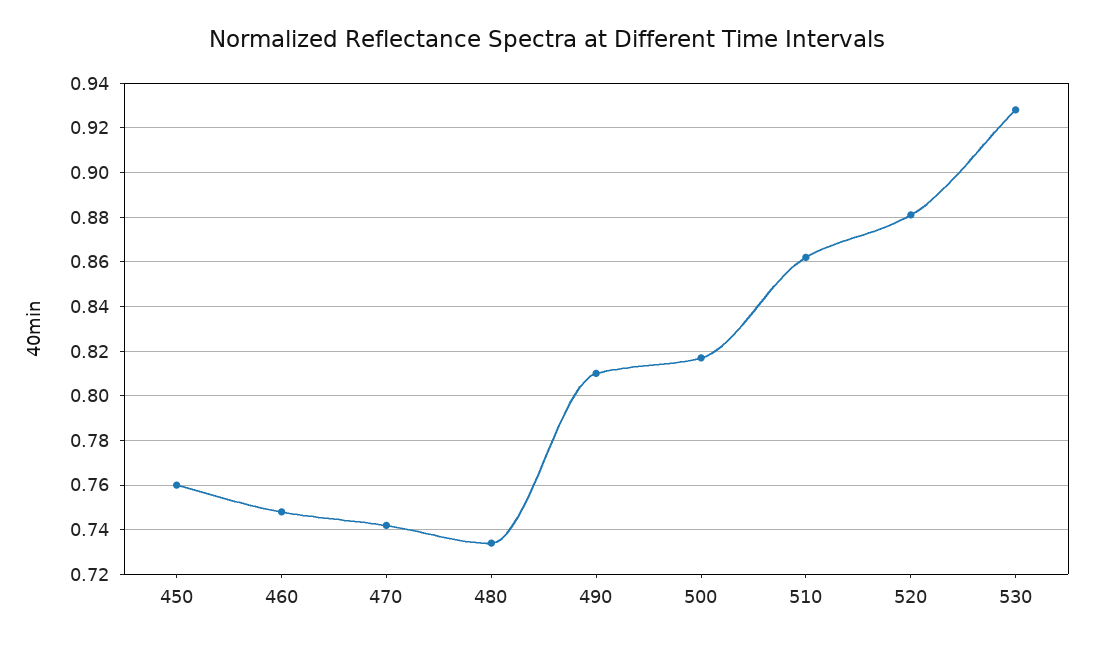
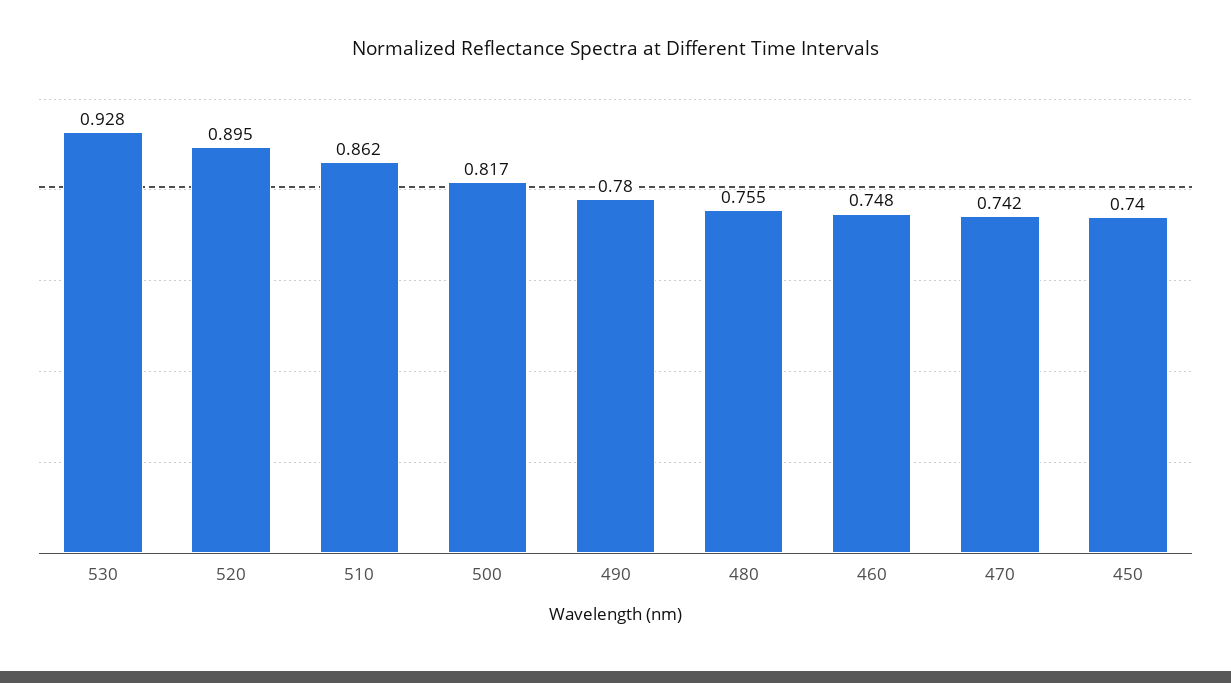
450: 0.76 -> 0.74
480: 0.735 -> 0.755
490: 0.81 -> 0.78
520: 0.88 -> 0.895

